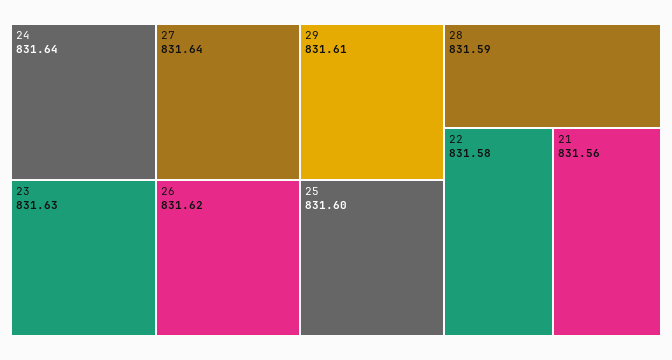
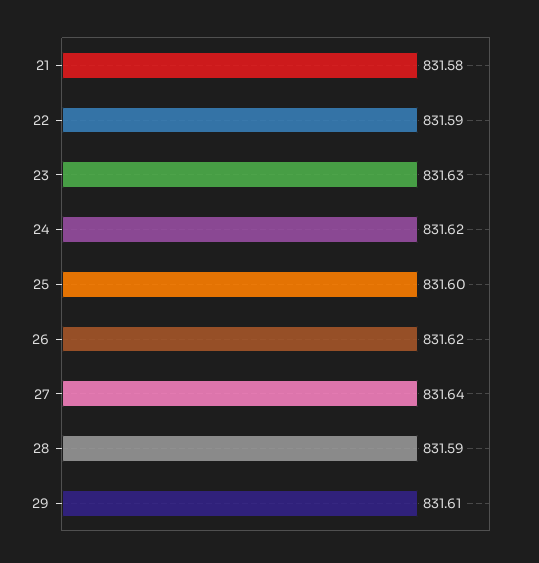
24: 831.64 -> 831.62
22: 831.58 -> 831.59
21: 831.56 -> 831.58

